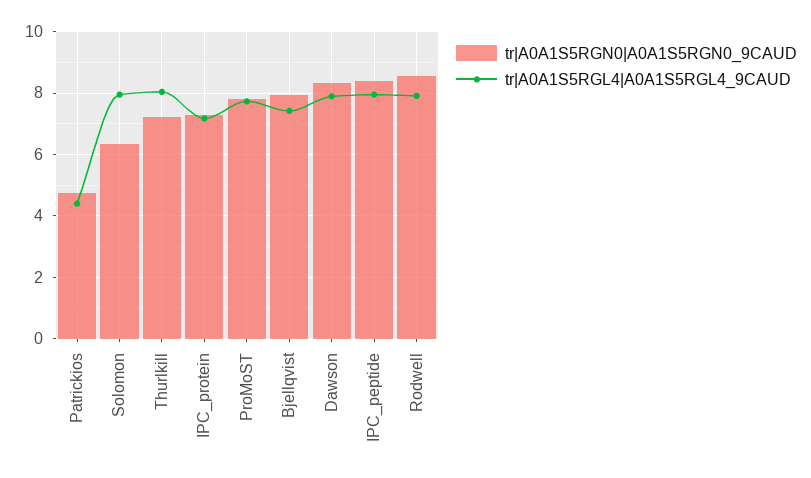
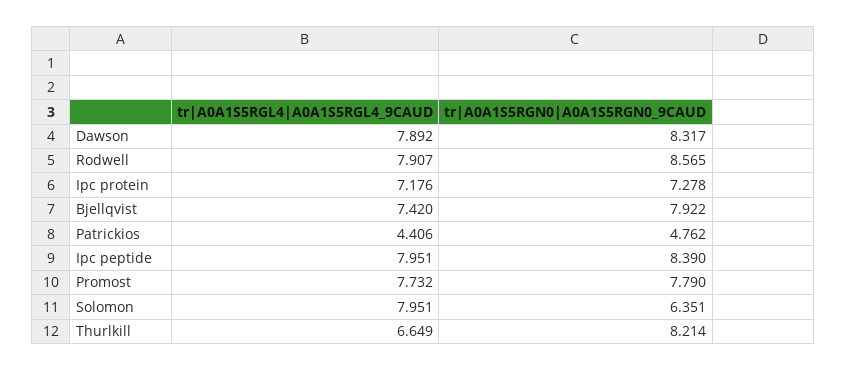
tr|A0A1S5RGN0|A0A1S5RGN0_9CAUD, Thurlkill: 7.2 -> 8.214
tr|A0A1S5RGL4|A0A1S5RGL4_9CAUD, Thurlkill: 8 -> 6.649

